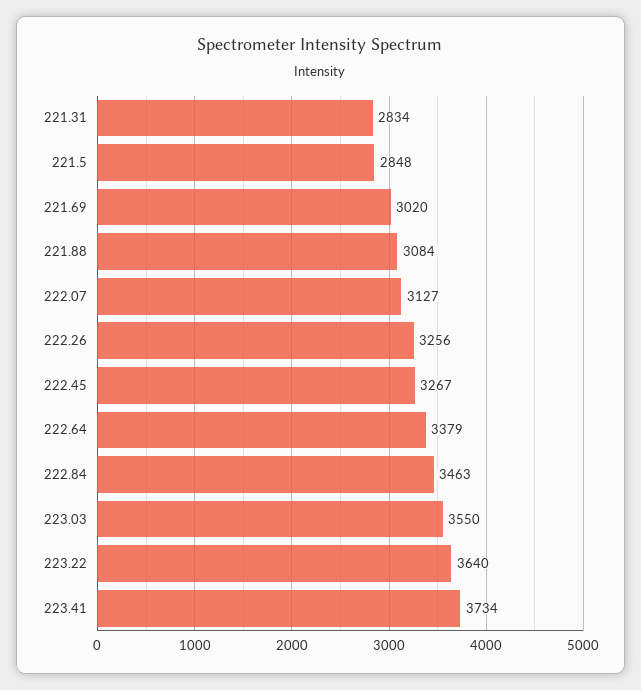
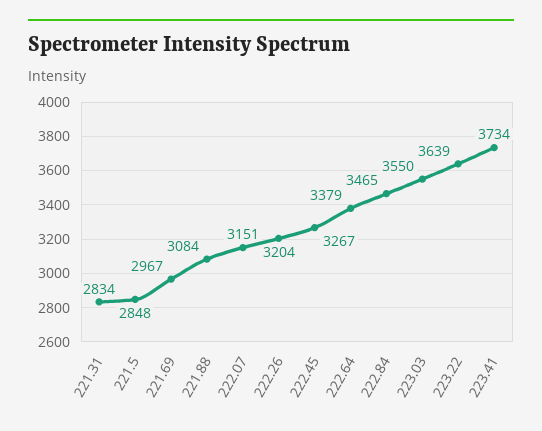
221.69: 3020 -> 2967
222.07: 3127 -> 3151
222.26: 3256 -> 3204
222.84: 3463 -> 3465
223.22: 3640 -> 3639

